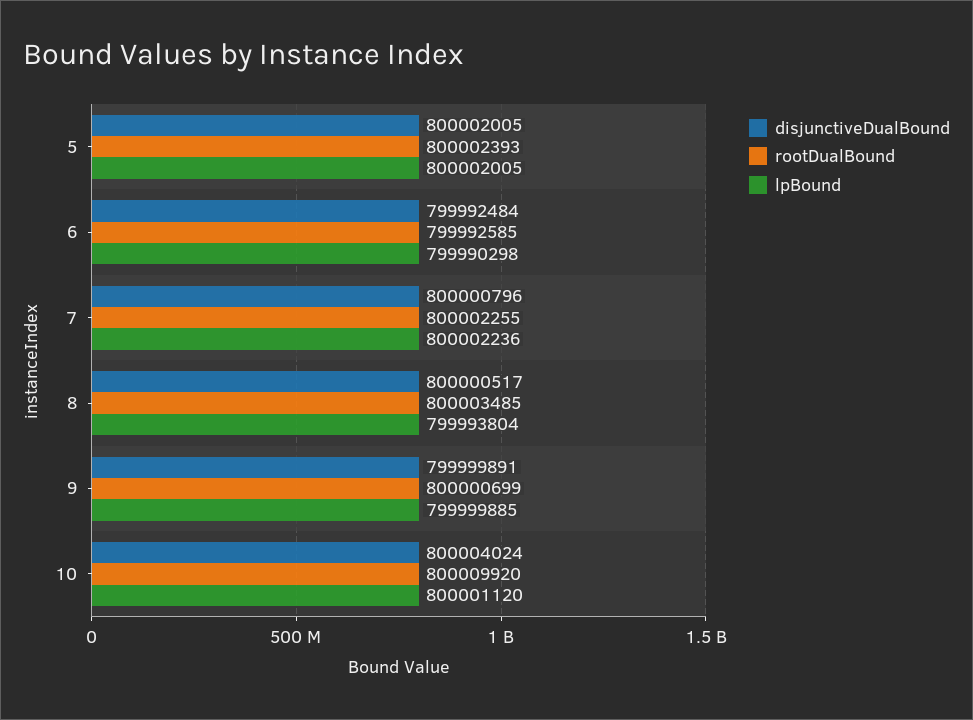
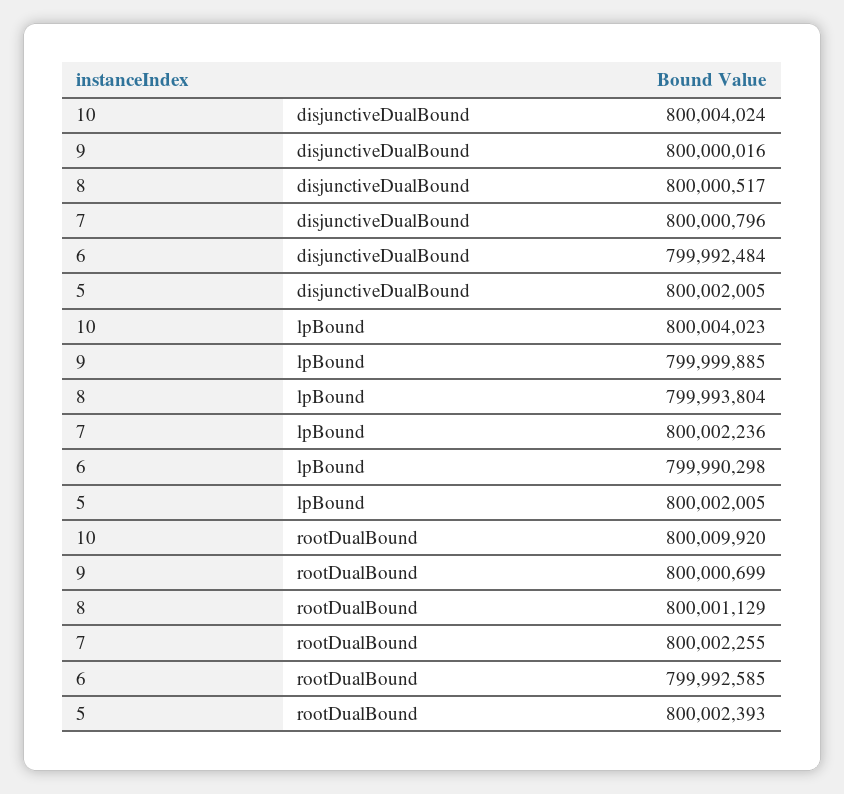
rootDualBound, 8: 800003485 -> 800001129
disjunctiveDualBound, 9: 799999891 -> 800000016
lpBound, 10: 800001120 -> 800004023

